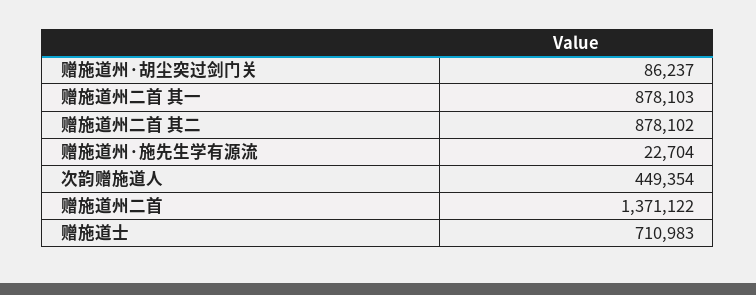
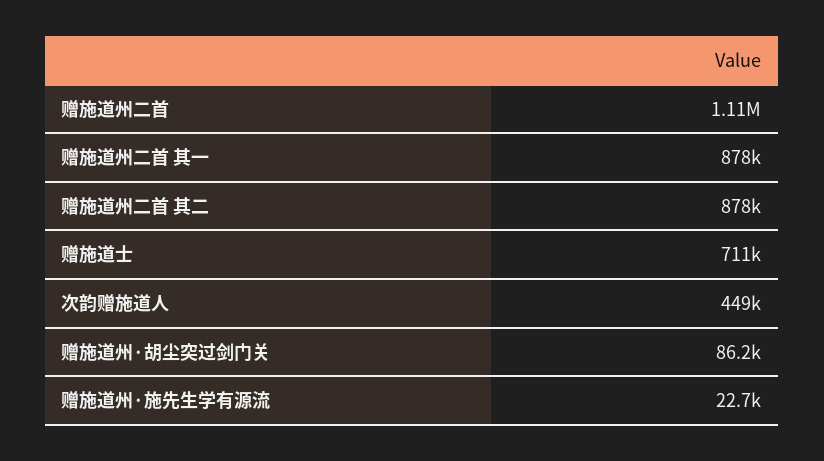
赠施道州二首: 1371122 -> 1110000

